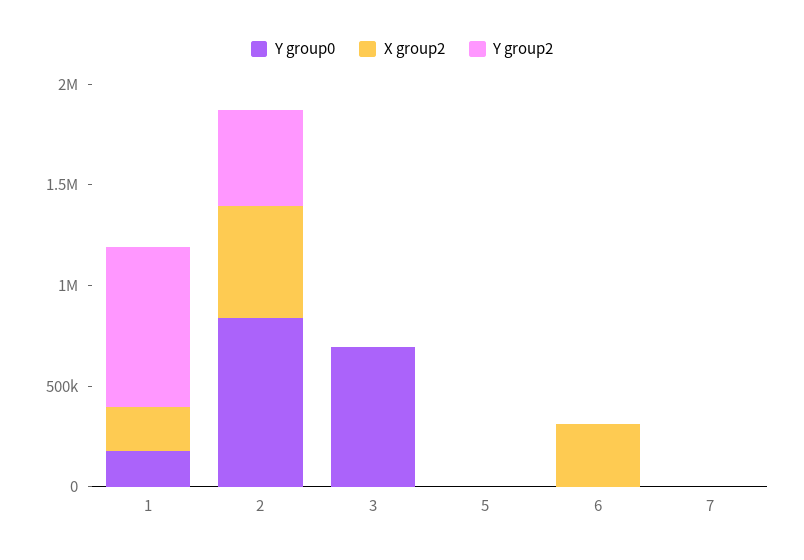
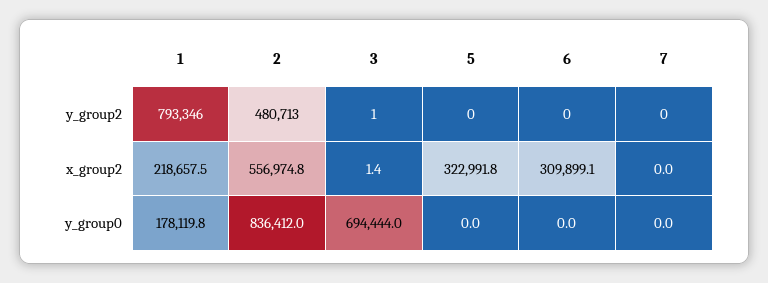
X group2, 5: 0 -> 322991.8

